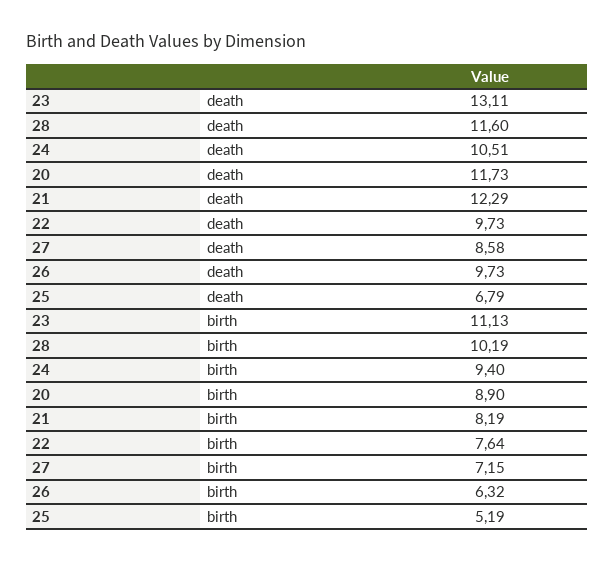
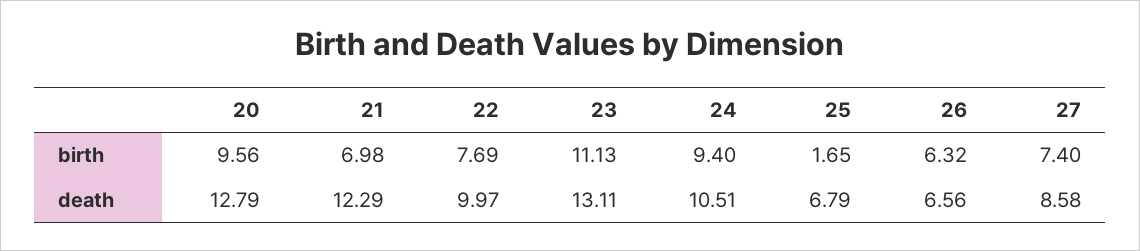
28, death: 11.6 -> none
20, death: 11.73 -> 12.79
22, death: 9.73 -> 9.97
26, death: 9.73 -> 6.56
28, birth: 10.19 -> none
20, birth: 8.9 -> 9.56
21, birth: 8.19 -> 6.98
22, birth: 7.64 -> 7.69
27, birth: 7.15 -> 7.4
25, birth: 5.19 -> 1.65

